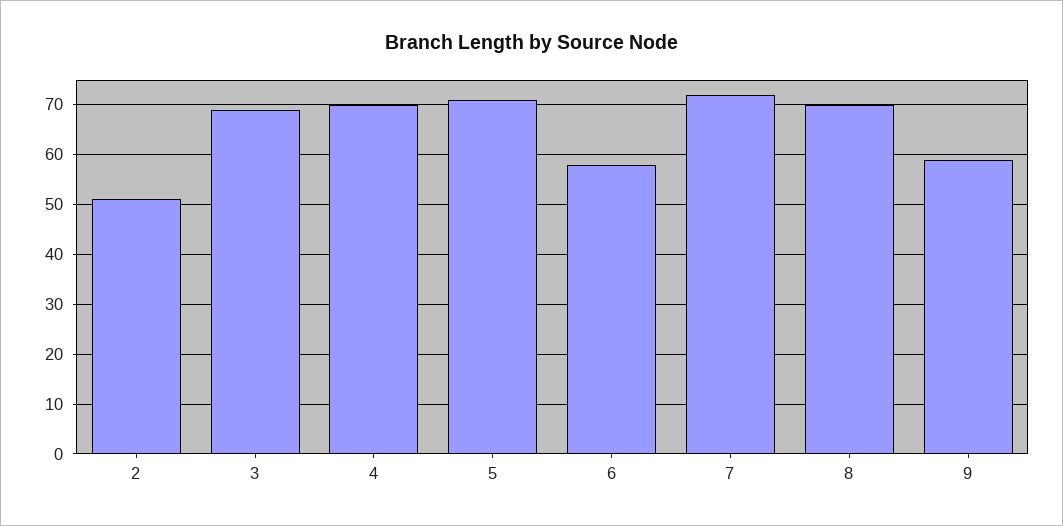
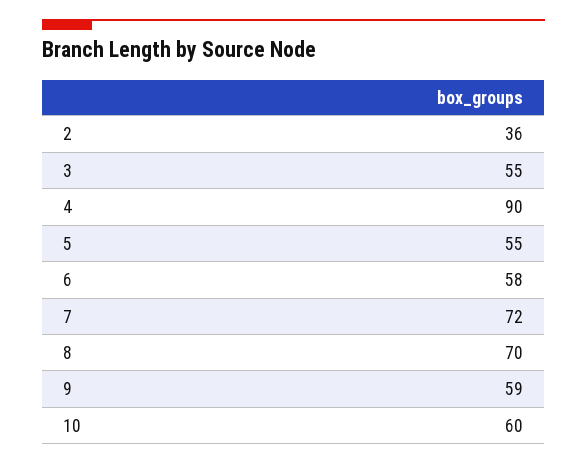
2: 50 -> 36
3: 70 -> 55
4: 70 -> 90
5: 70 -> 55
10: none -> 60

